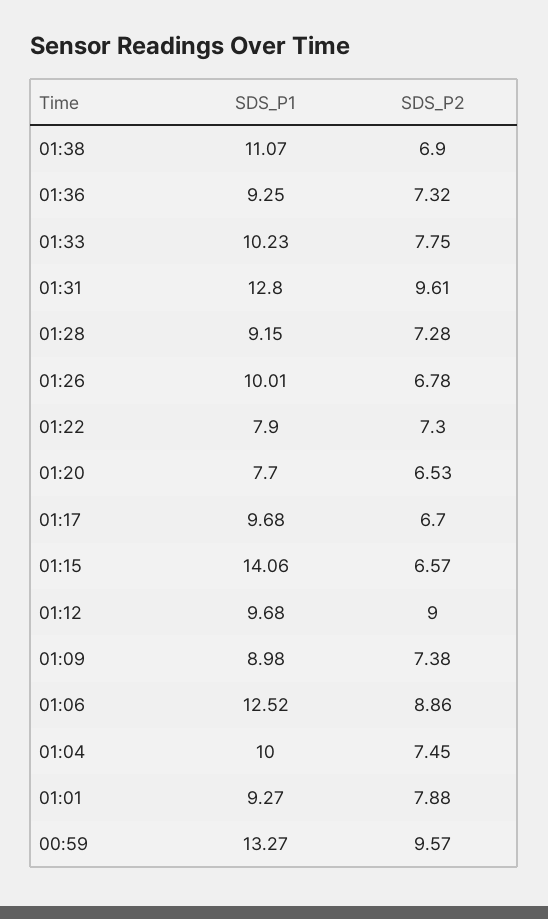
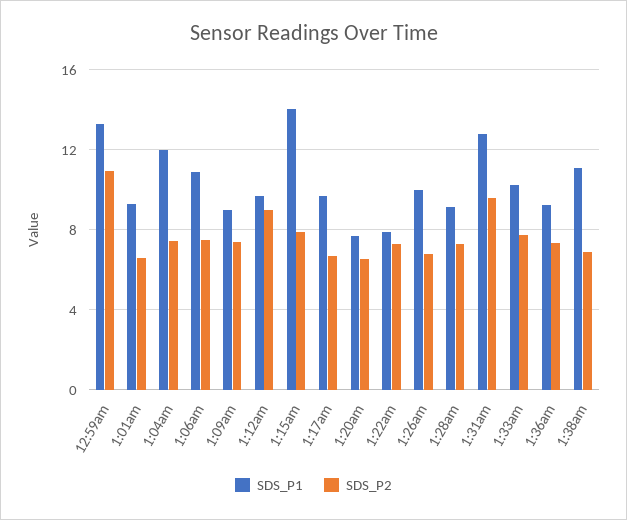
SDS_P2, 01:15: 6.57 -> 8
SDS_P1, 01:06: 12.52 -> 11
SDS_P2, 01:06: 8.86 -> 7.5
SDS_P1, 01:04: 10 -> 12
SDS_P2, 01:01: 7.88 -> 6.5
SDS_P2, 00:59: 9.57 -> 11

